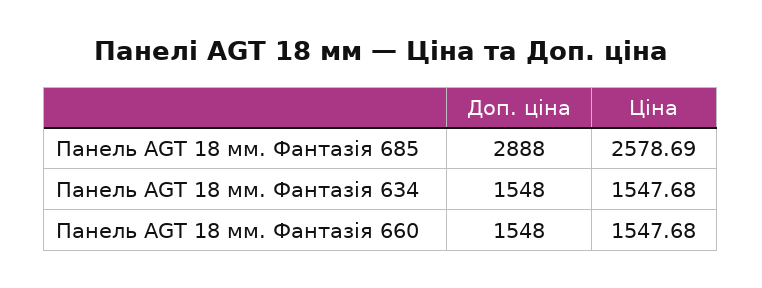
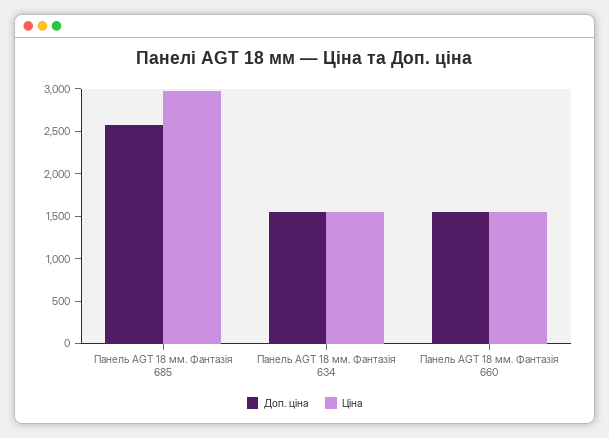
Доп. ціна, Панель AGT 18 мм. Фантазія 685: 2888 -> 2600
Ціна, Панель AGT 18 мм. Фантазія 685: 2578.69 -> 3000

